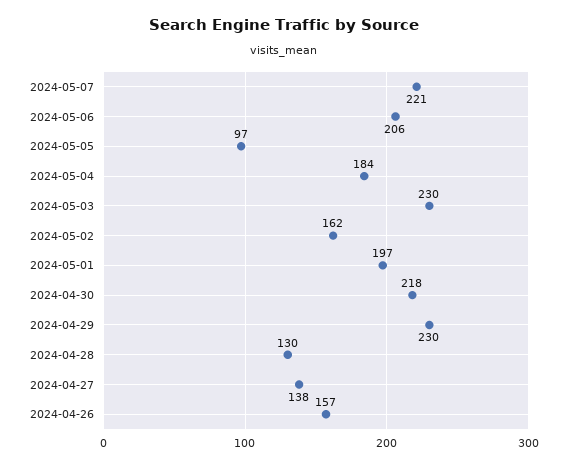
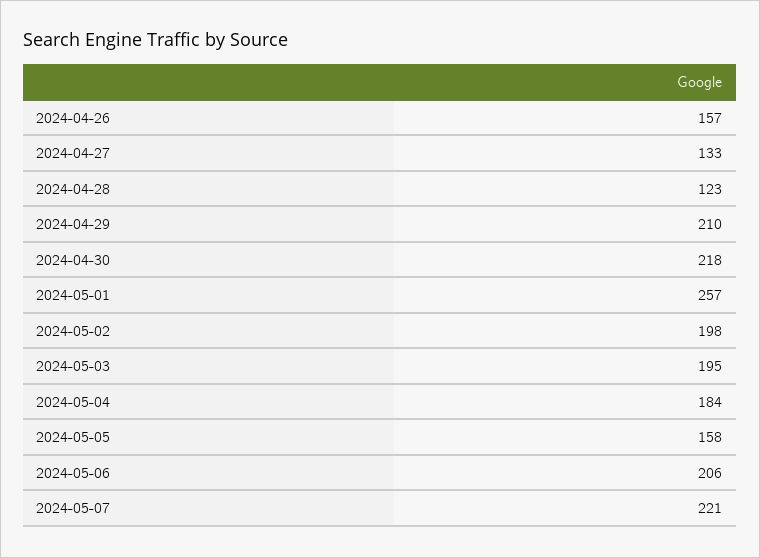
2024-05-05: 97 -> 158
2024-05-03: 230 -> 195
2024-05-02: 162 -> 198
2024-05-01: 197 -> 257
2024-04-29: 230 -> 210
2024-04-28: 130 -> 123
2024-04-27: 138 -> 133

